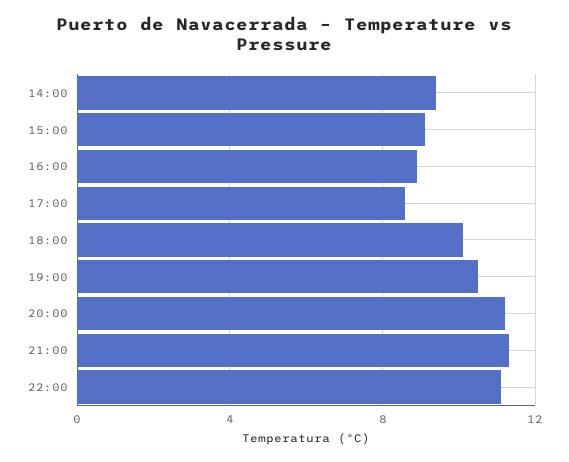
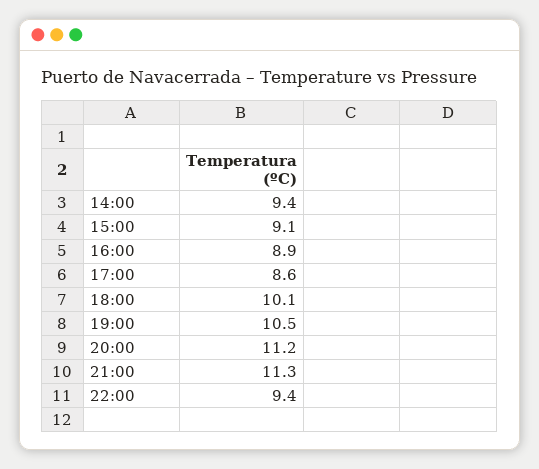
22:00: 11 -> 9.4

